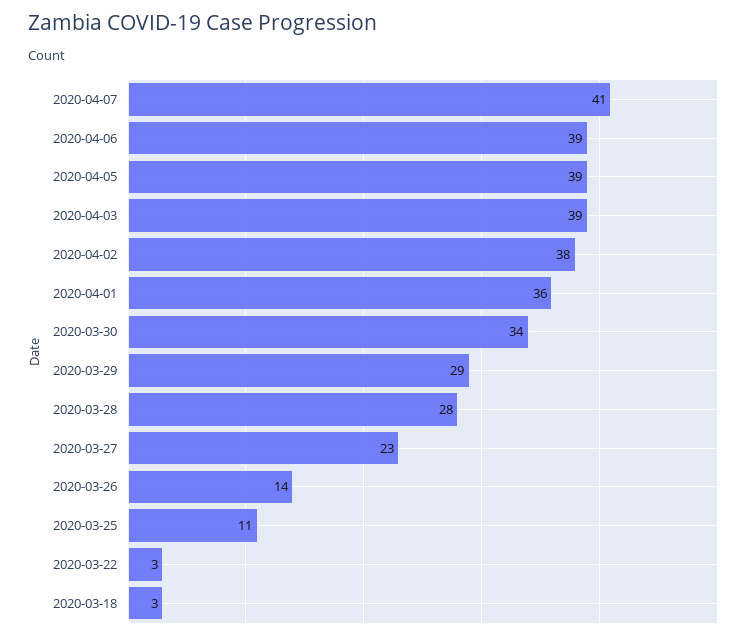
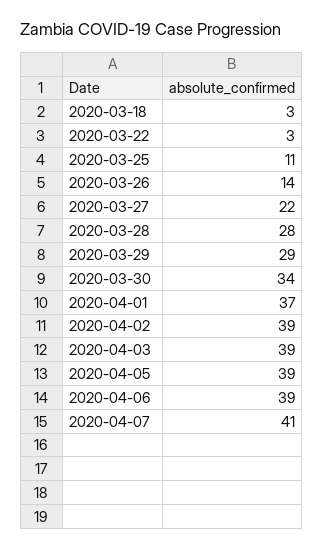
2020-04-02: 38 -> 39
2020-04-01: 36 -> 37
2020-03-27: 23 -> 22

